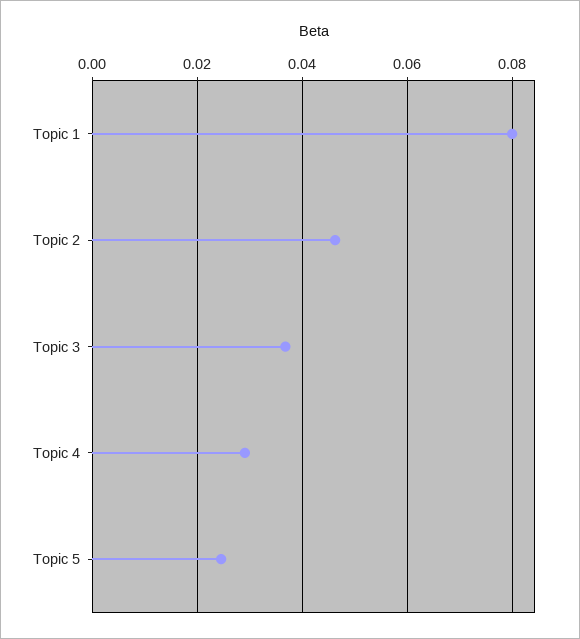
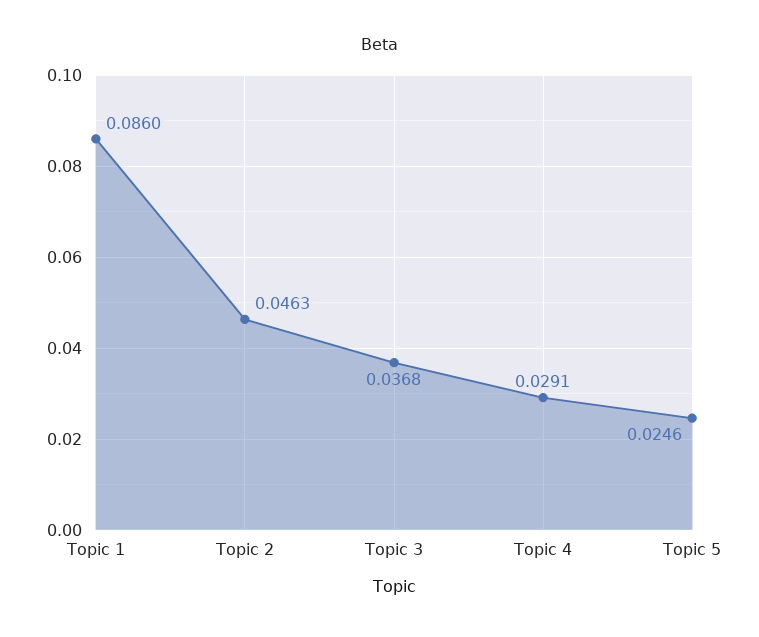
Topic 1: 0.08 -> 0.086

